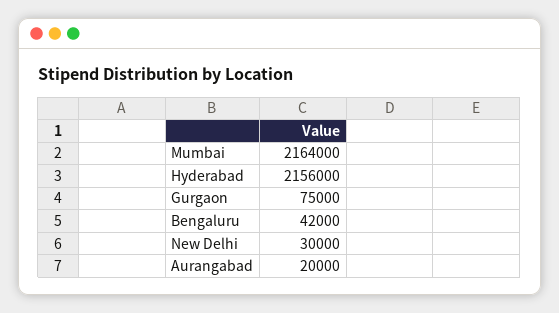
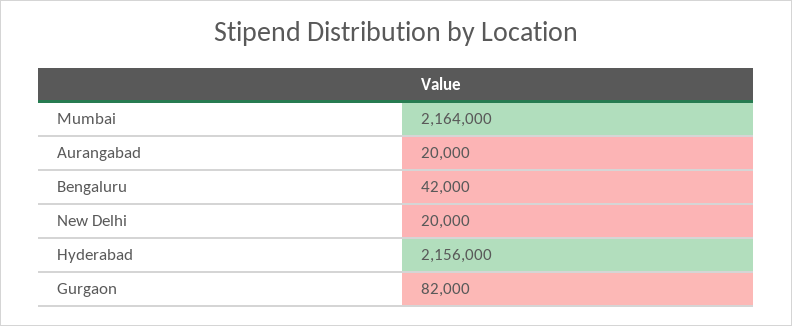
Gurgaon: 75000 -> 82000
New Delhi: 30000 -> 20000

